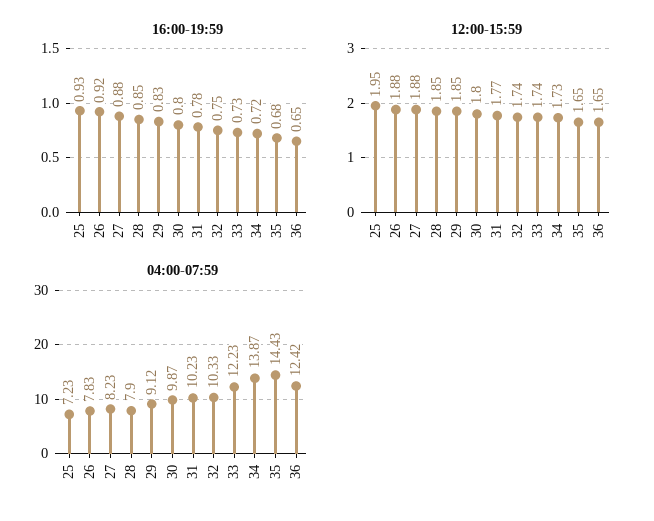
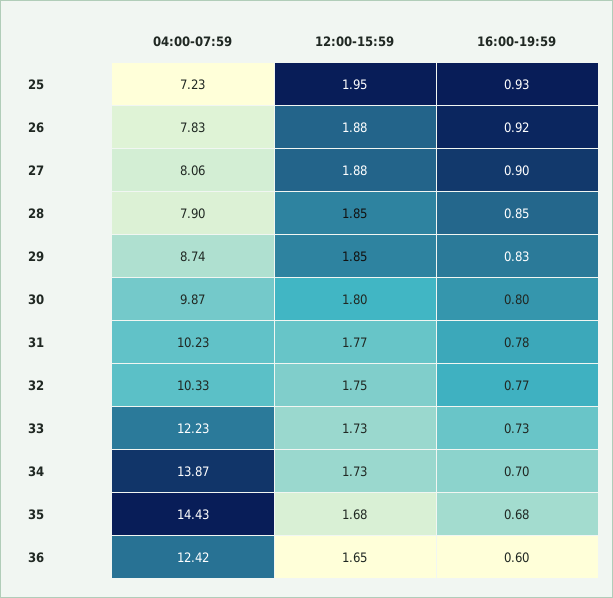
16:00-19:59, 27: 0.88 -> 0.9
16:00-19:59, 32: 0.75 -> 0.77
16:00-19:59, 34: 0.72 -> 0.7
16:00-19:59, 36: 0.65 -> 0.6
12:00-15:59, 32: 1.74 -> 1.75
12:00-15:59, 33: 1.74 -> 1.73
12:00-15:59, 35: 1.65 -> 1.68
04:00-07:59, 27: 8.23 -> 8.06
04:00-07:59, 29: 9.12 -> 8.74

